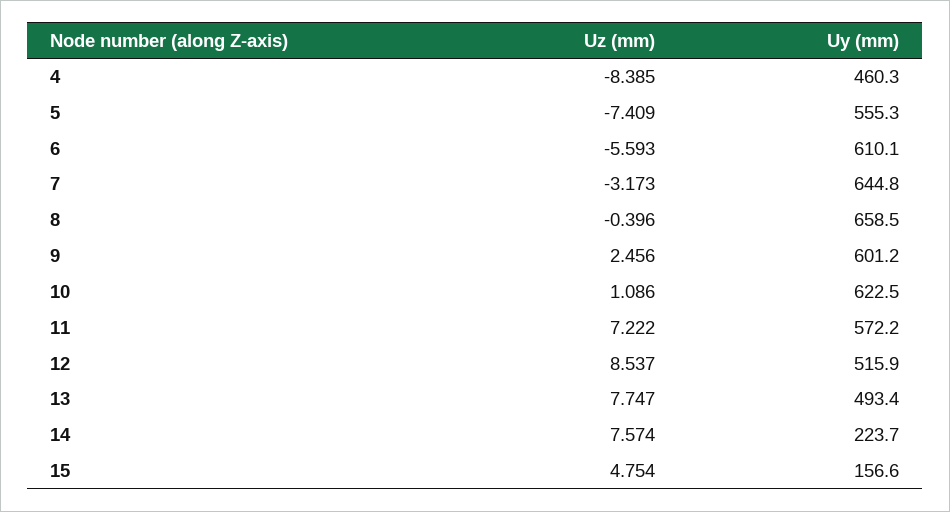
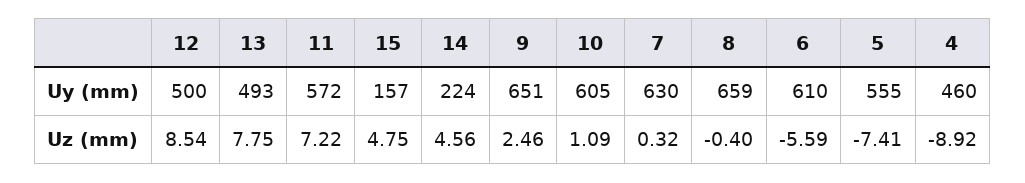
Uz (mm), 4: -8.385 -> -8.92
Uz (mm), 7: -3.173 -> 0.32
Uy (mm), 7: 644.8 -> 630
Uy (mm), 9: 601.2 -> 651
Uy (mm), 10: 622.5 -> 605
Uy (mm), 12: 515.9 -> 500
Uz (mm), 14: 7.574 -> 4.56

